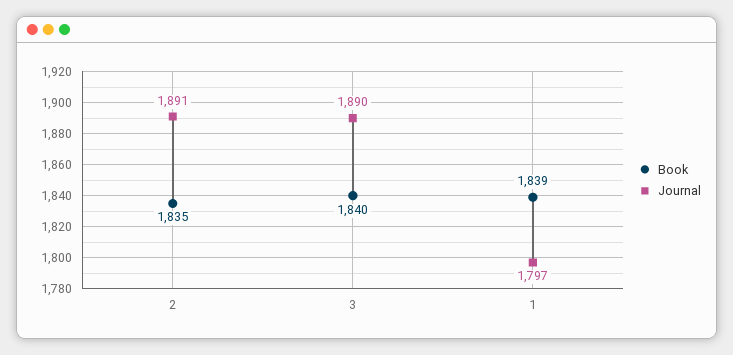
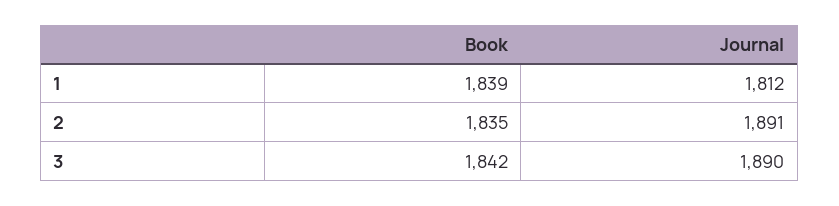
Book, 3: 1840 -> 1842
Journal, 1: 1797 -> 1812

